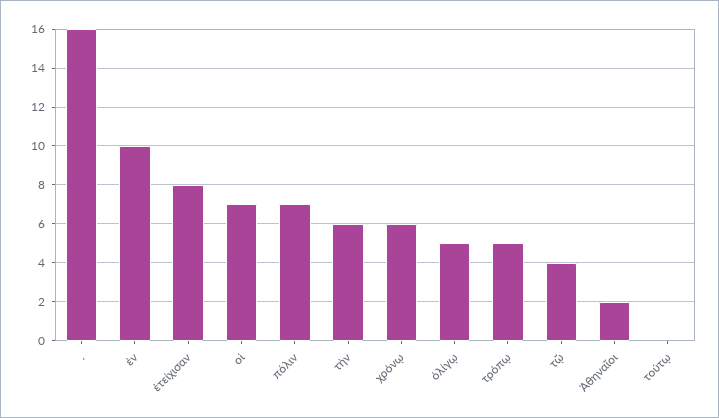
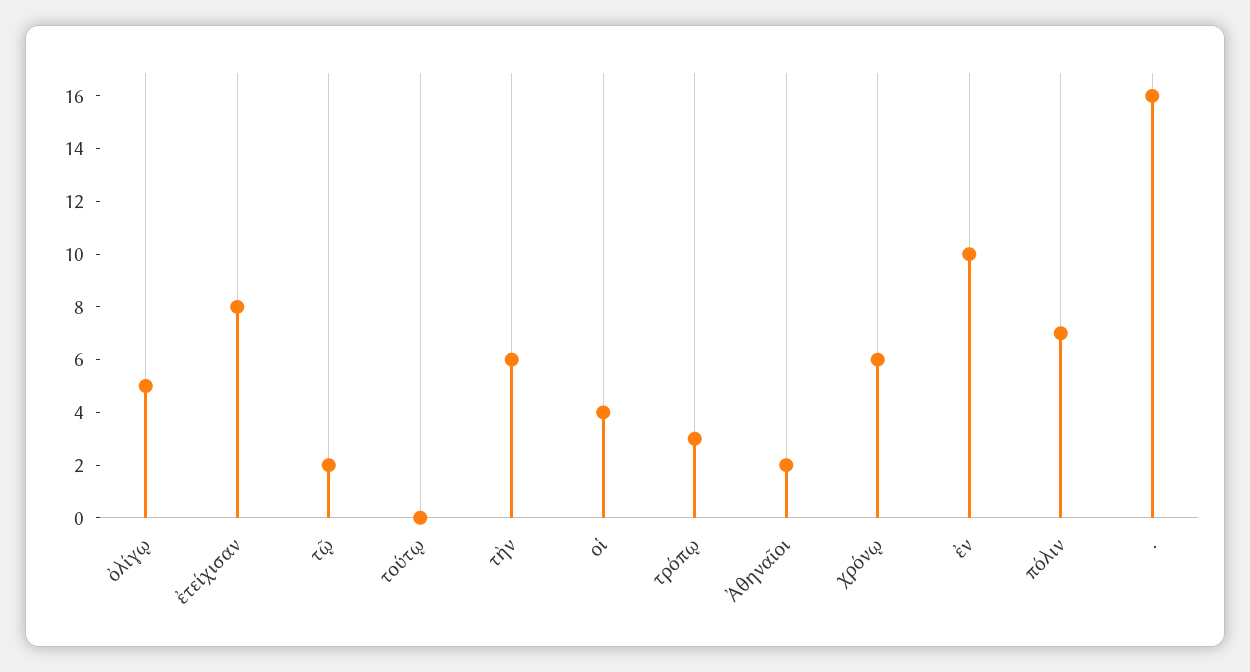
οἱ: 7 -> 4
τρόπῳ: 5 -> 3
τῷ: 4 -> 2

